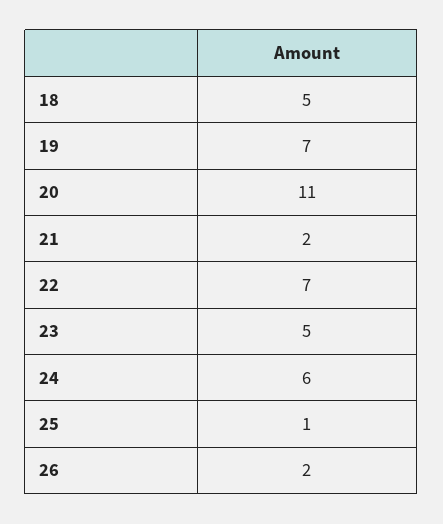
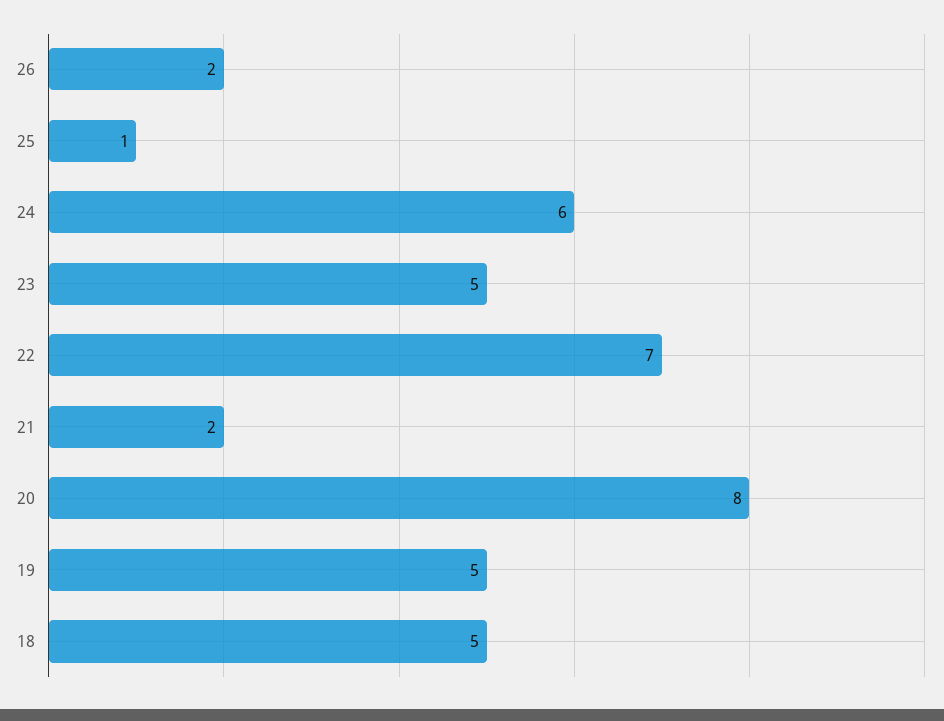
19: 7 -> 5
20: 11 -> 8

